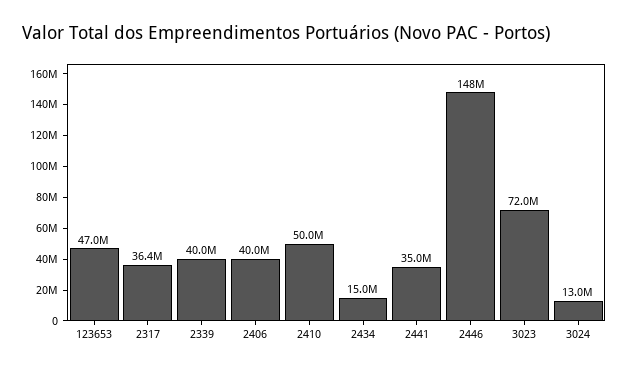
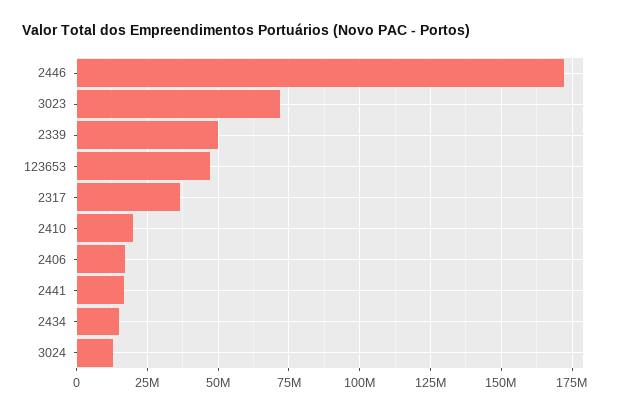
2339: 40000000 -> 50000000
2406: 40000000 -> 17500000
2410: 50000000 -> 20000000
2441: 35000000 -> 17500000
2446: 148000000 -> 172500000

